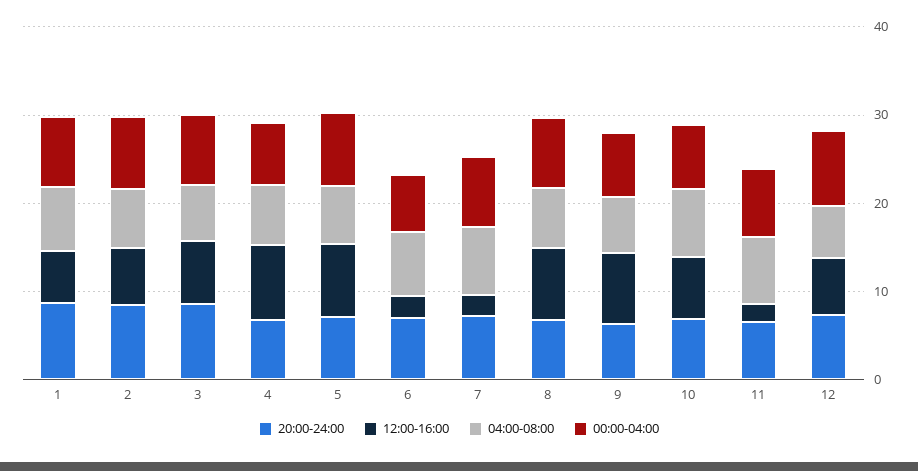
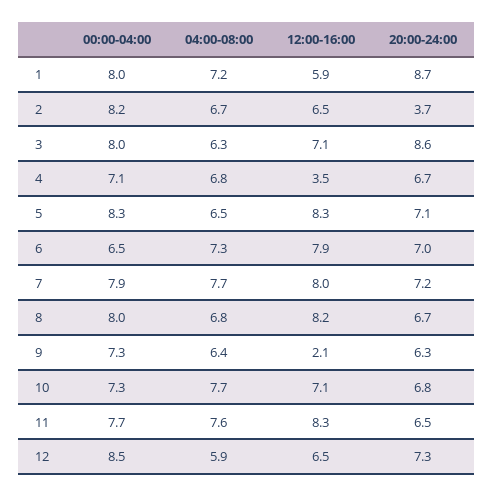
20:00-24:00, 2: 8 -> 3.7
12:00-16:00, 4: 8 -> 3.5
12:00-16:00, 6: 2 -> 7.9
12:00-16:00, 7: 2 -> 8
12:00-16:00, 9: 8 -> 2.1
12:00-16:00, 11: 2 -> 8.3

